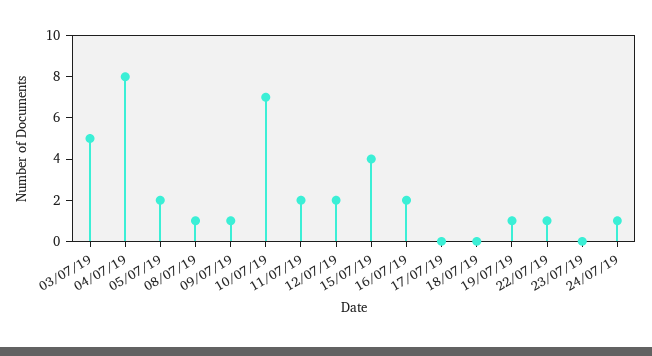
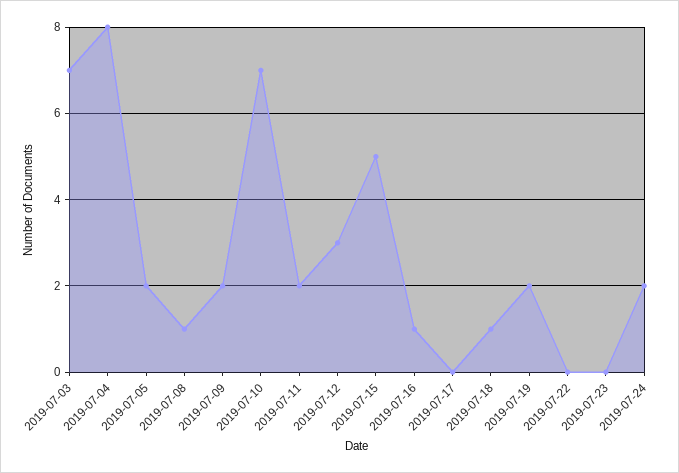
03/07/19: 5 -> 7
09/07/19: 1 -> 2
12/07/19: 2 -> 3
15/07/19: 4 -> 5
16/07/19: 2 -> 1
18/07/19: 0 -> 1
19/07/19: 1 -> 2
22/07/19: 1 -> 0
24/07/19: 1 -> 2

